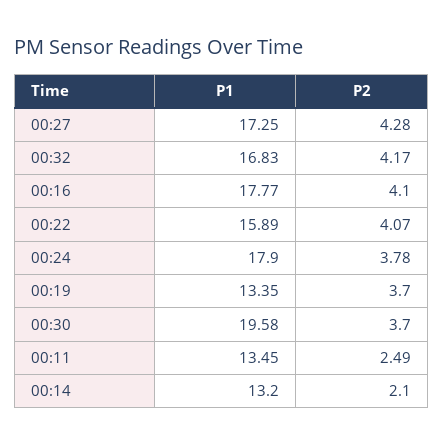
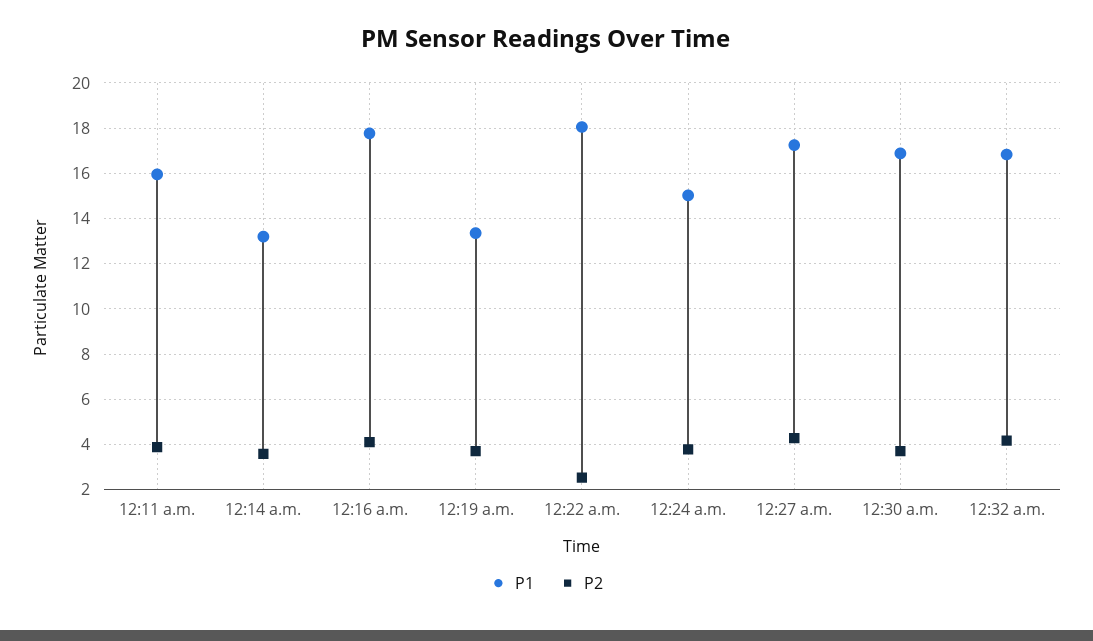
P1, 00:22: 15.89 -> 18
P2, 00:22: 4.07 -> 2.5
P1, 00:24: 17.9 -> 15
P1, 00:30: 19.58 -> 17
P1, 00:11: 13.45 -> 16
P2, 00:11: 2.49 -> 4
P2, 00:14: 2.1 -> 3.5

